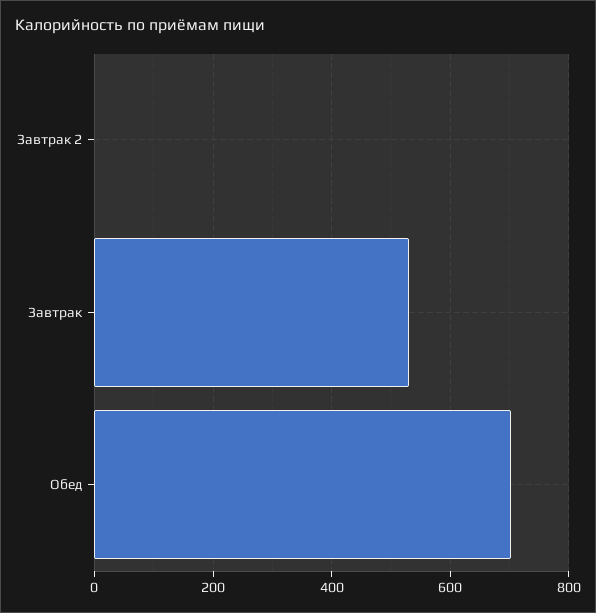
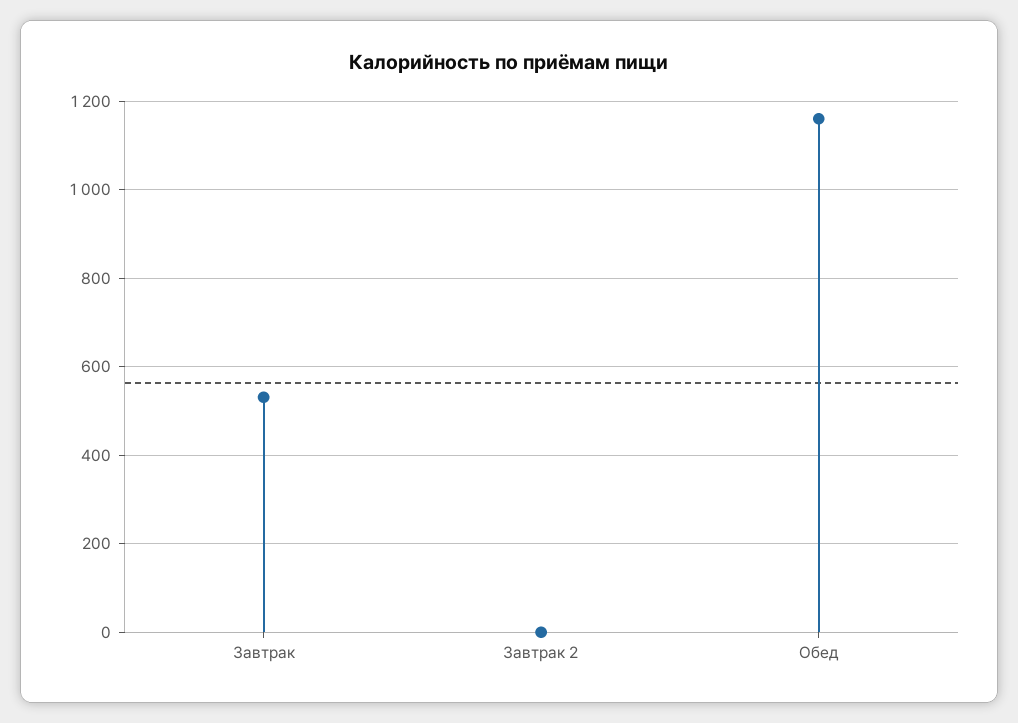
Обед: 700 -> 1160

